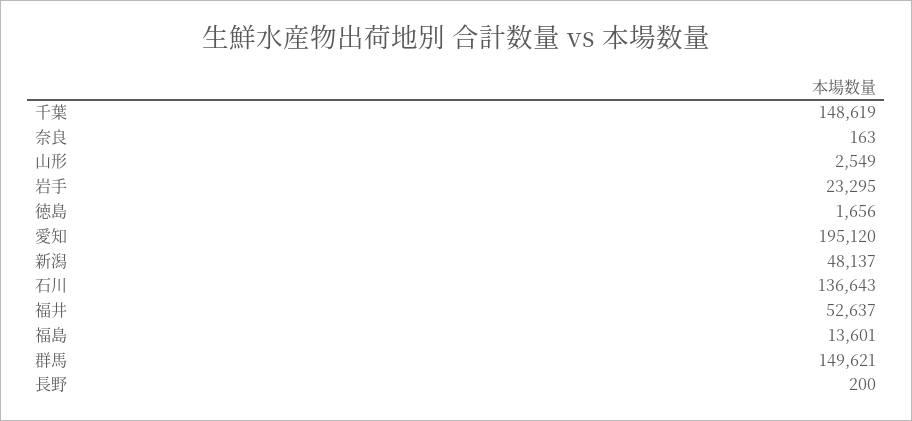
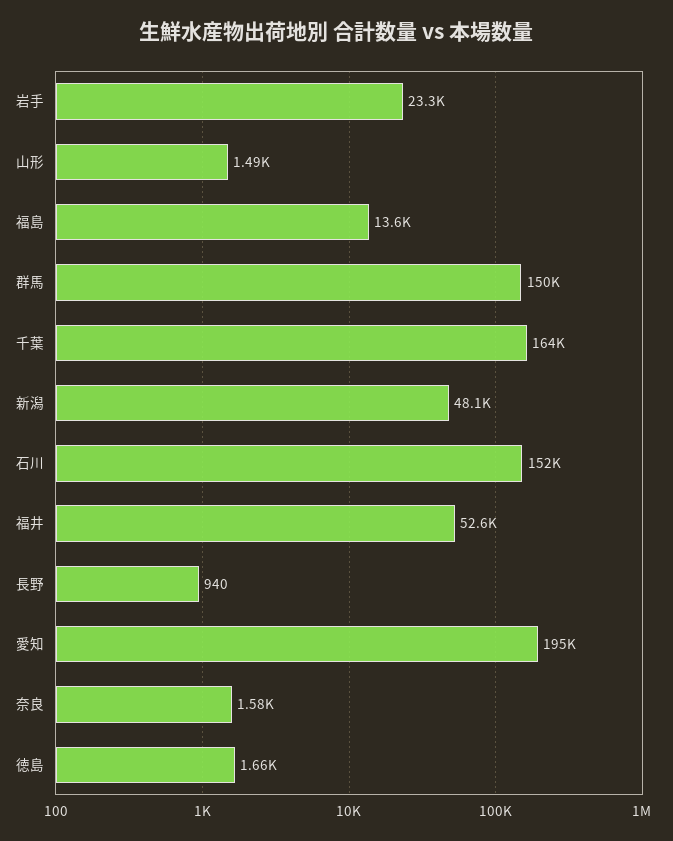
千葉: 148619 -> 164000
奈良: 163 -> 1580
山形: 2549 -> 1490
石川: 136643 -> 152000
長野: 200 -> 940

